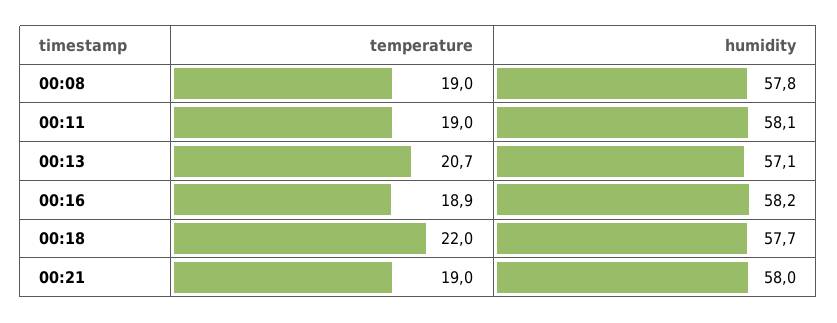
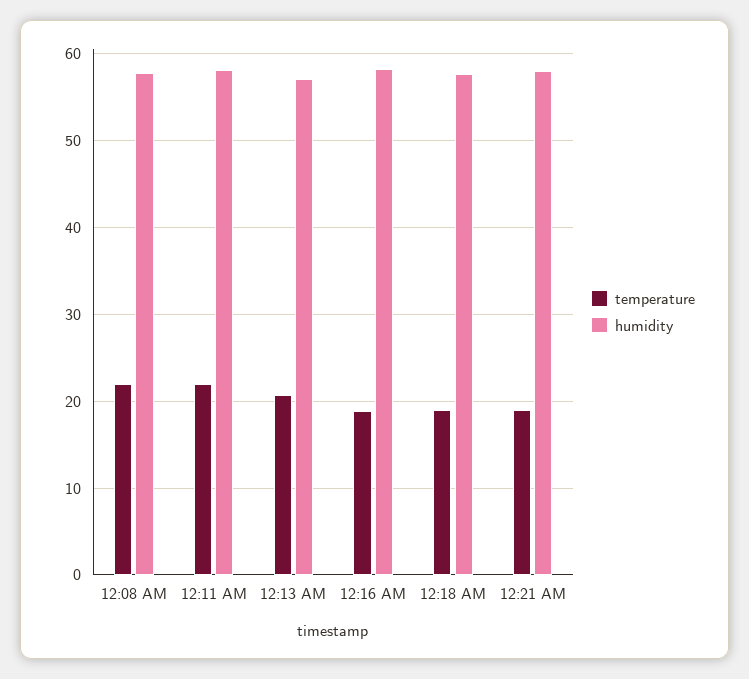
temperature, 00:08: 19 -> 22
temperature, 00:11: 19 -> 22
temperature, 00:18: 22 -> 19

